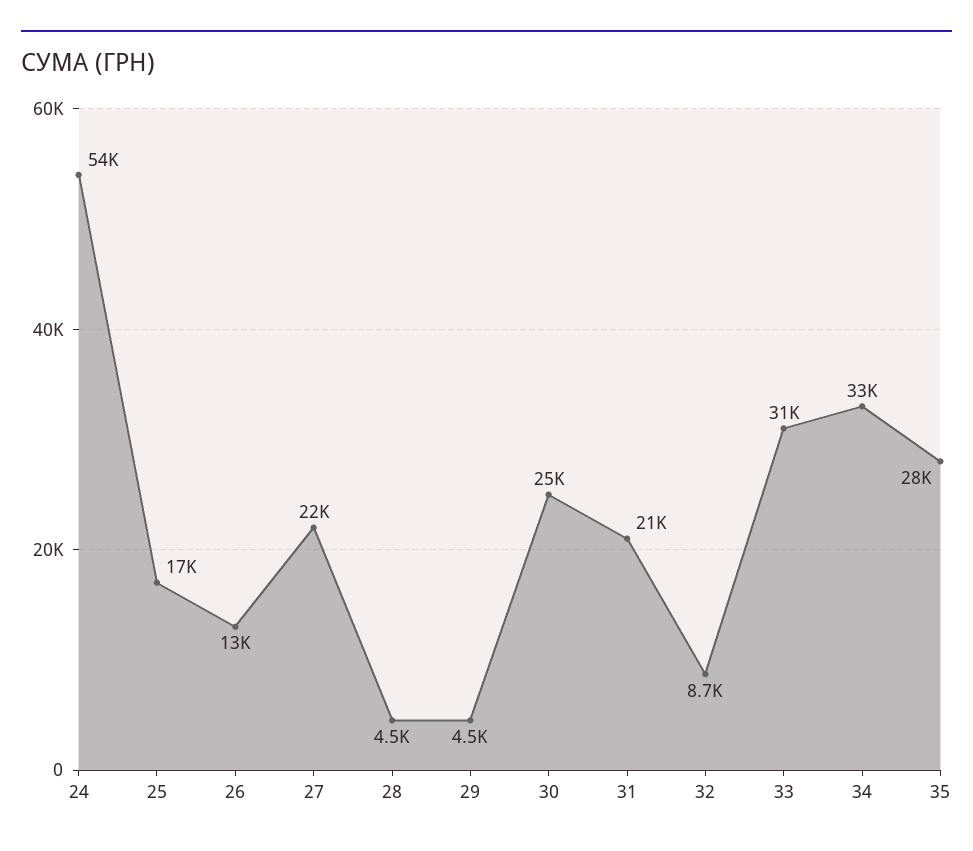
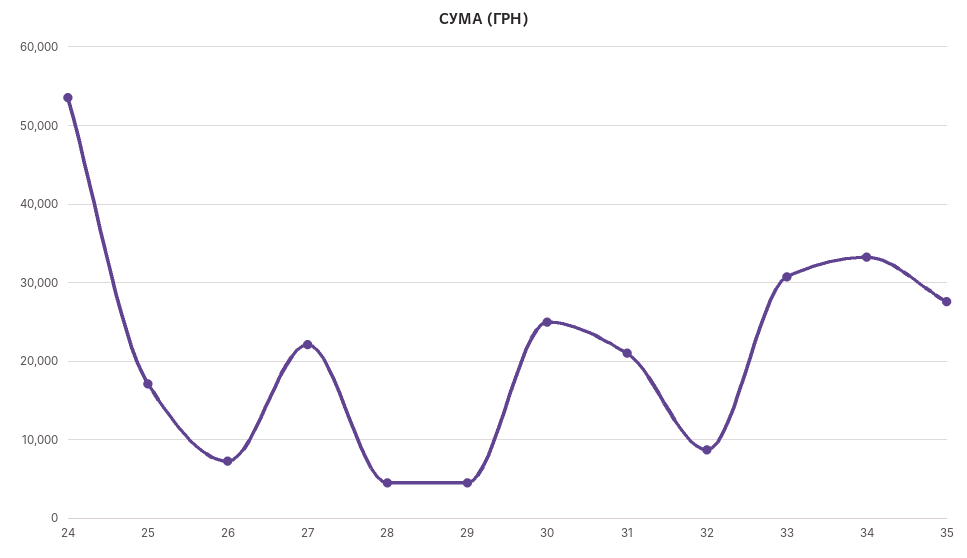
26: 13000 -> 7000

